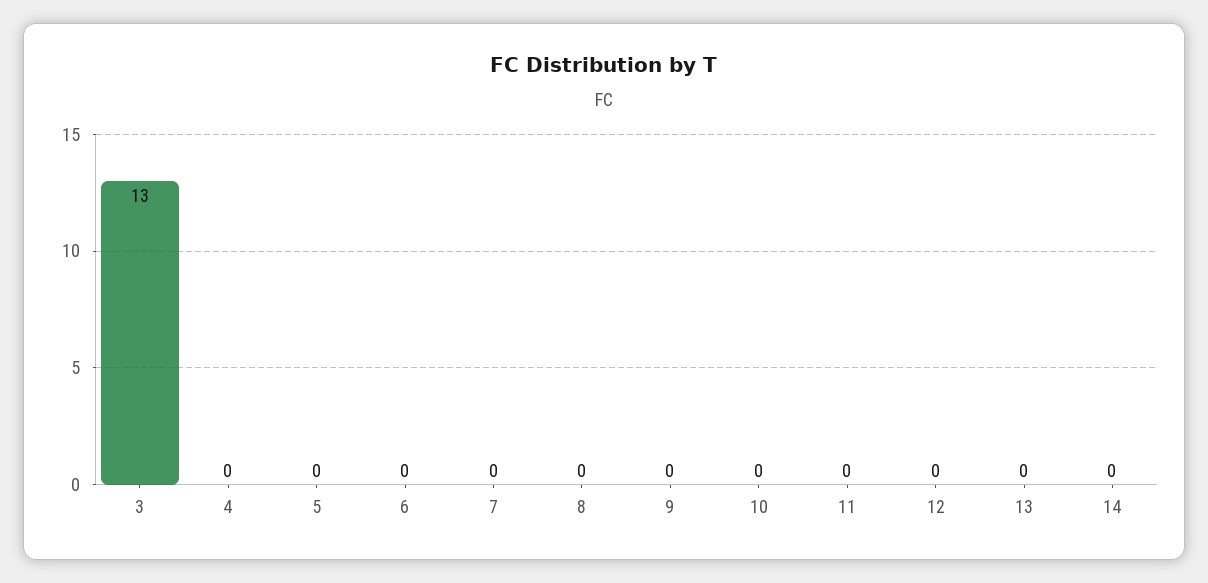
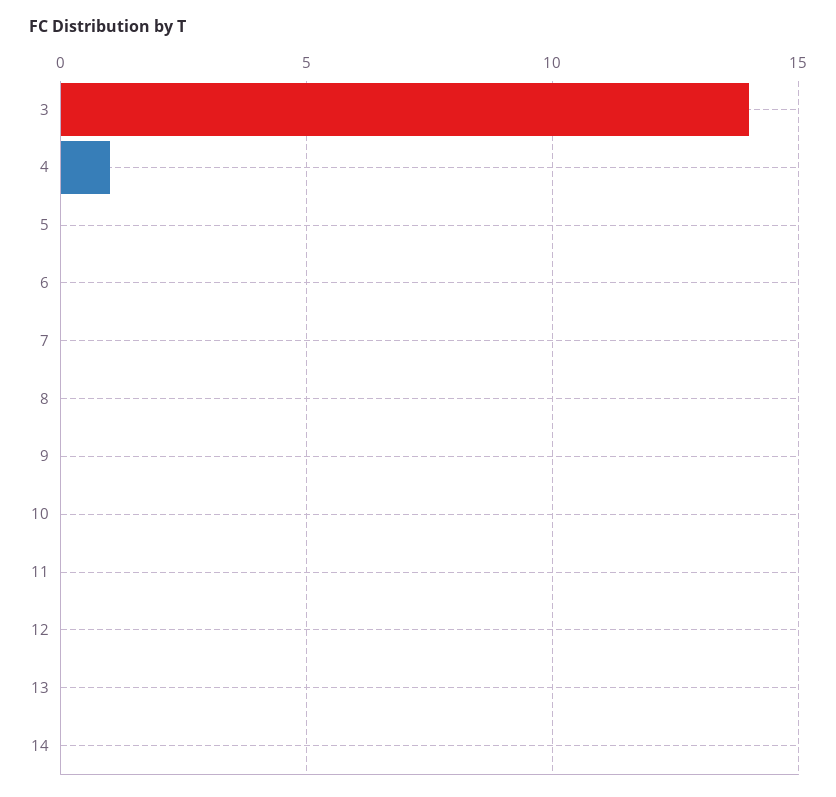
3: 13 -> 14
4: 0 -> 1

